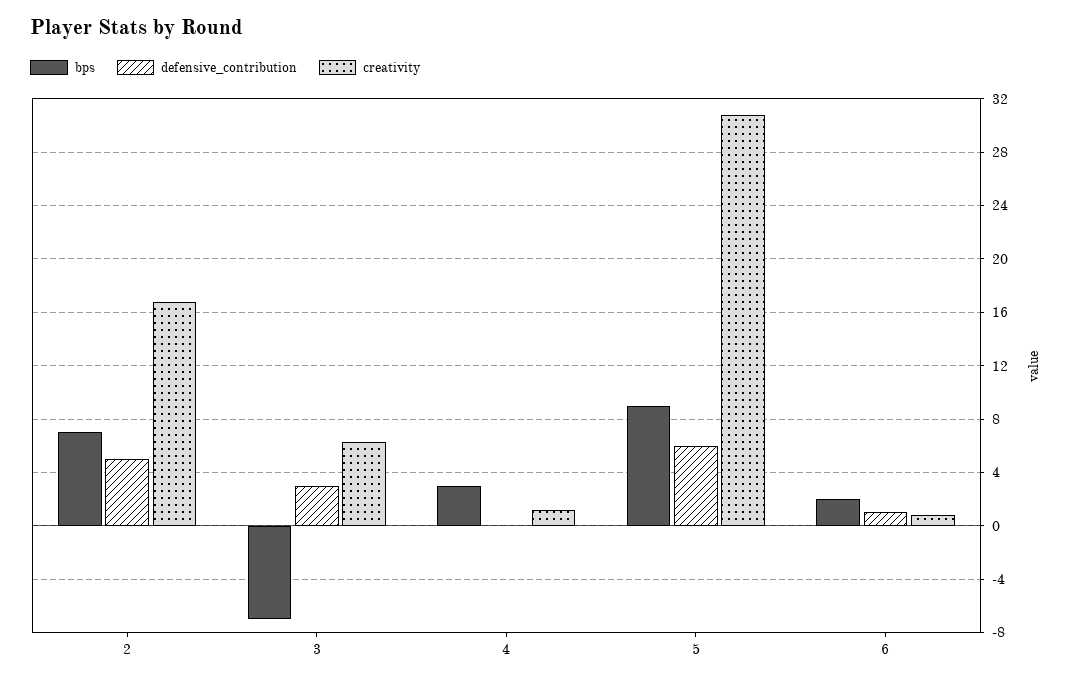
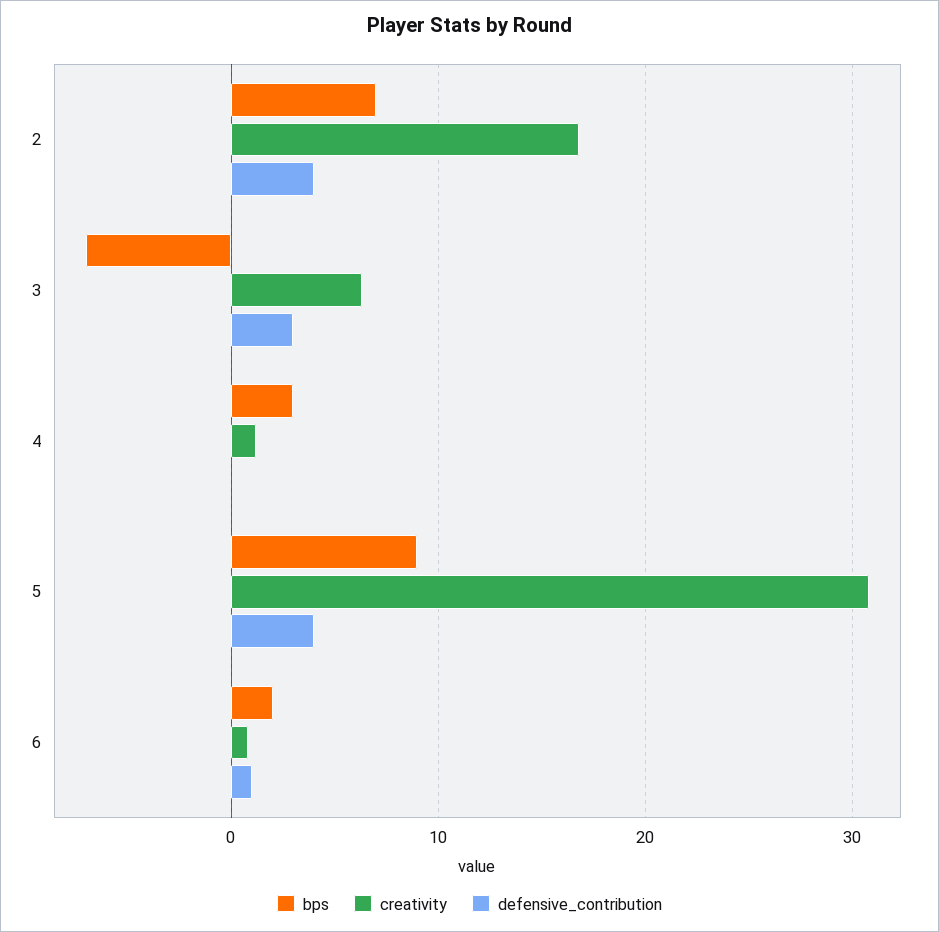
defensive_contribution, 2: 5 -> 4
defensive_contribution, 5: 6 -> 4

